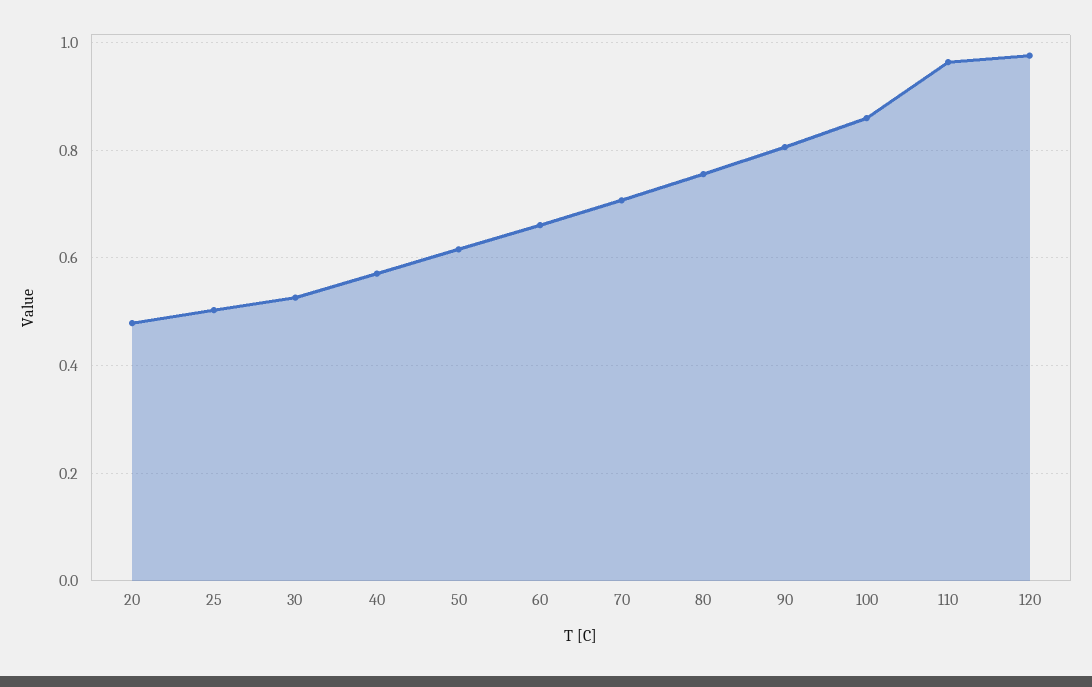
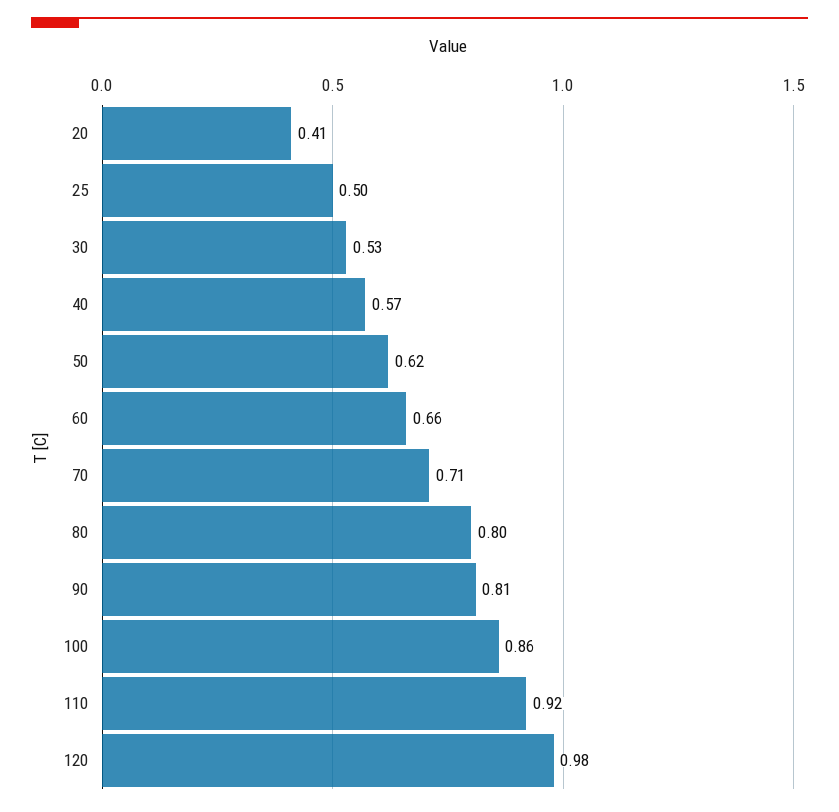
20: 0.48 -> 0.41
80: 0.76 -> 0.8
110: 0.96 -> 0.92

